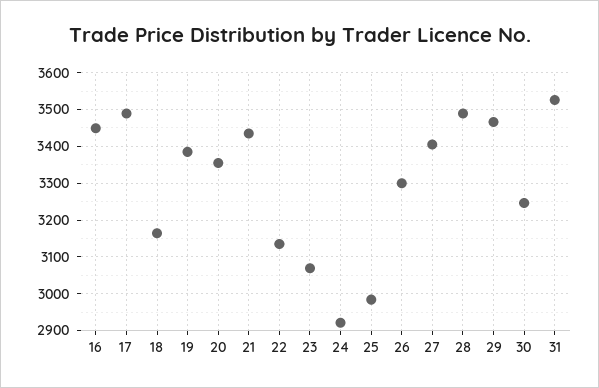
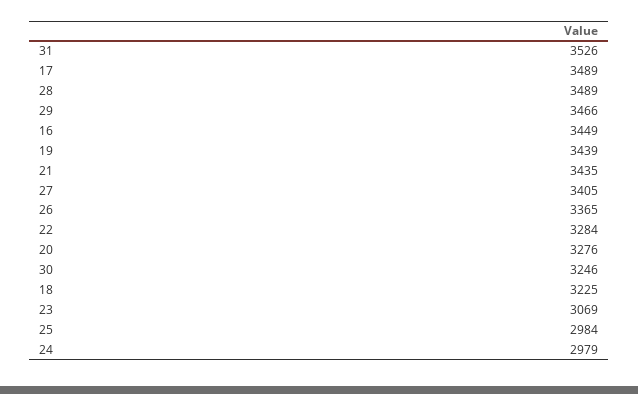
18: 3160 -> 3225
19: 3380 -> 3439
20: 3360 -> 3276
22: 3140 -> 3284
24: 2920 -> 2979
26: 3300 -> 3365

